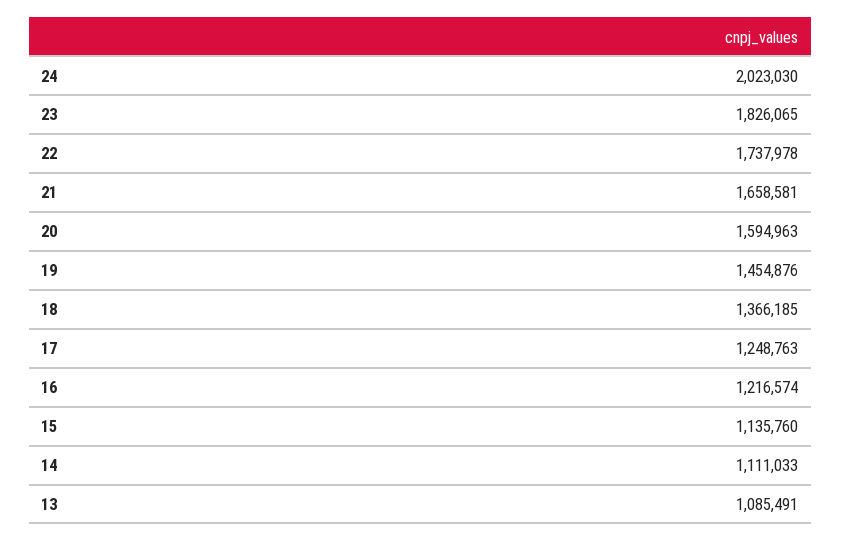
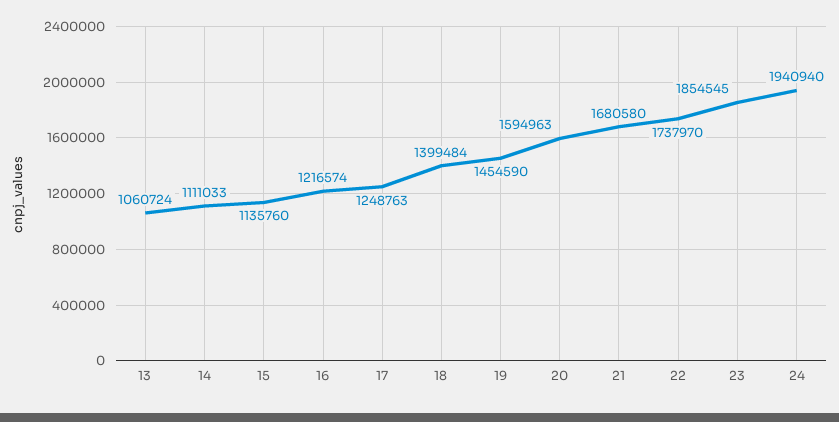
24: 2023030 -> 1940940
23: 1826065 -> 1854545
22: 1737978 -> 1737970
21: 1658581 -> 1680580
19: 1454876 -> 1454590
18: 1366185 -> 1399484
13: 1085491 -> 1060724

